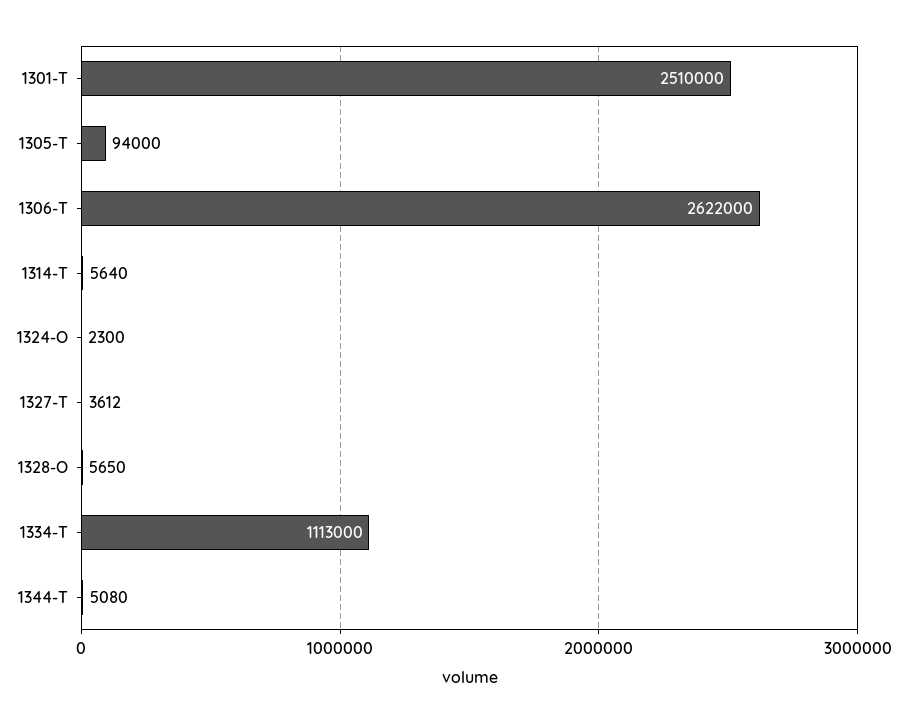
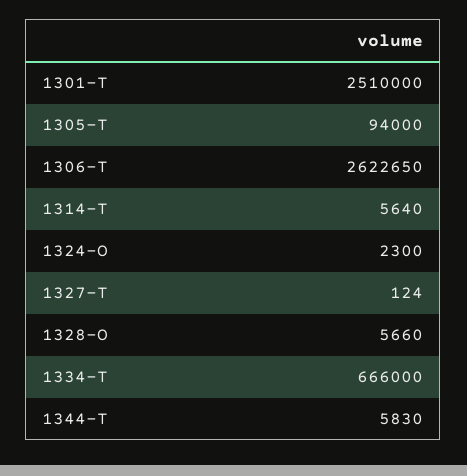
1306-T: 2622000 -> 2622650
1327-T: 3612 -> 124
1328-O: 5650 -> 5660
1334-T: 1113000 -> 666000
1344-T: 5080 -> 5830

